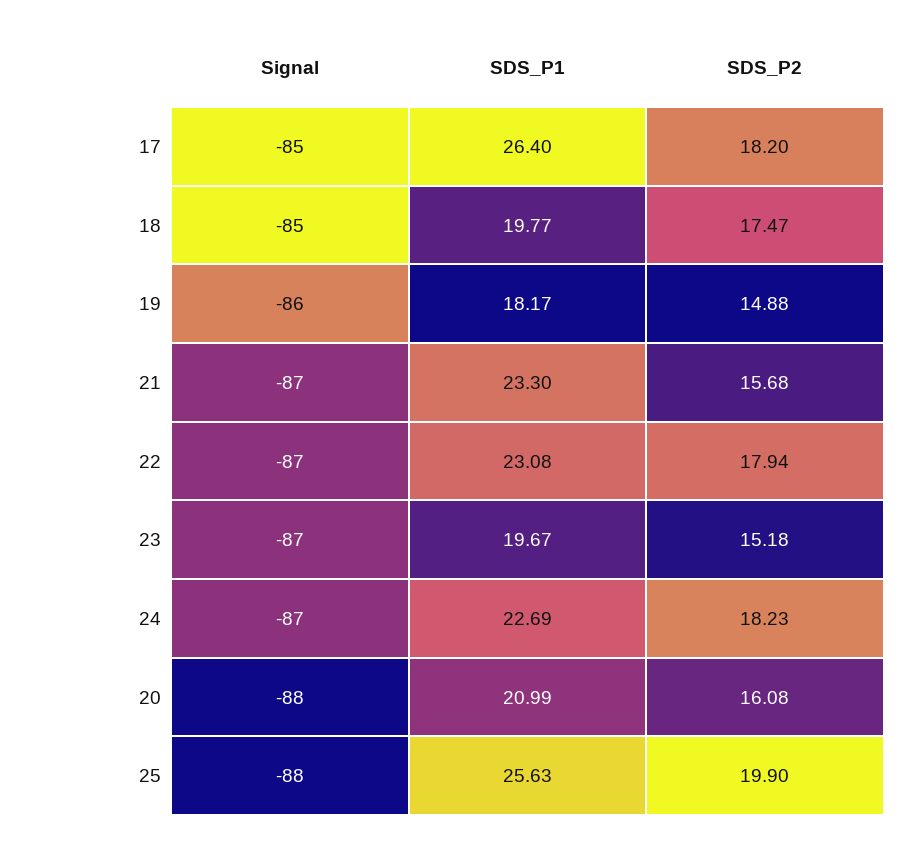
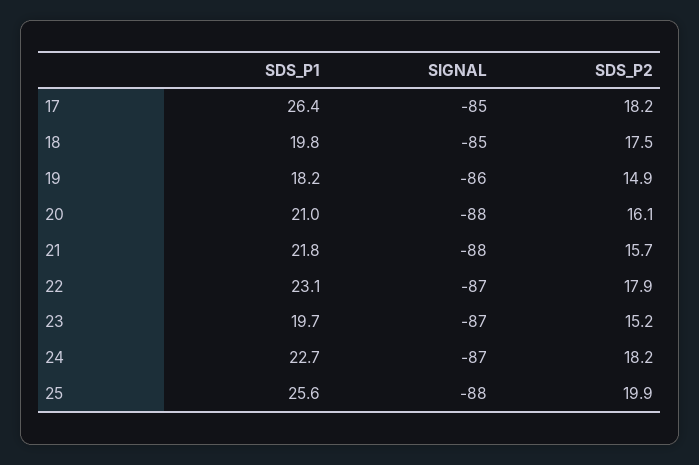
Signal, 21: -87 -> -88
SDS_P1, 21: 23.3 -> 21.8

